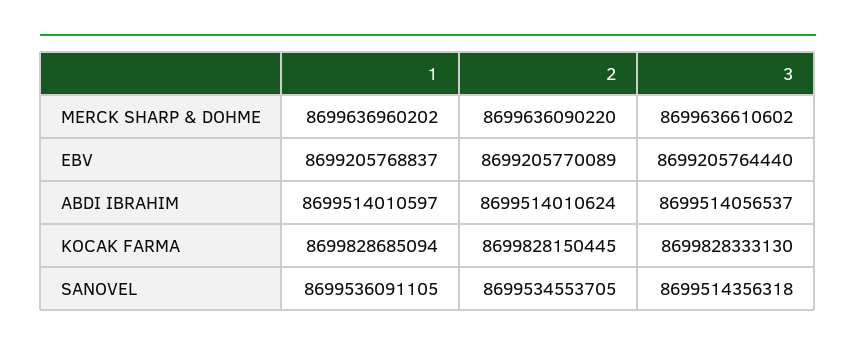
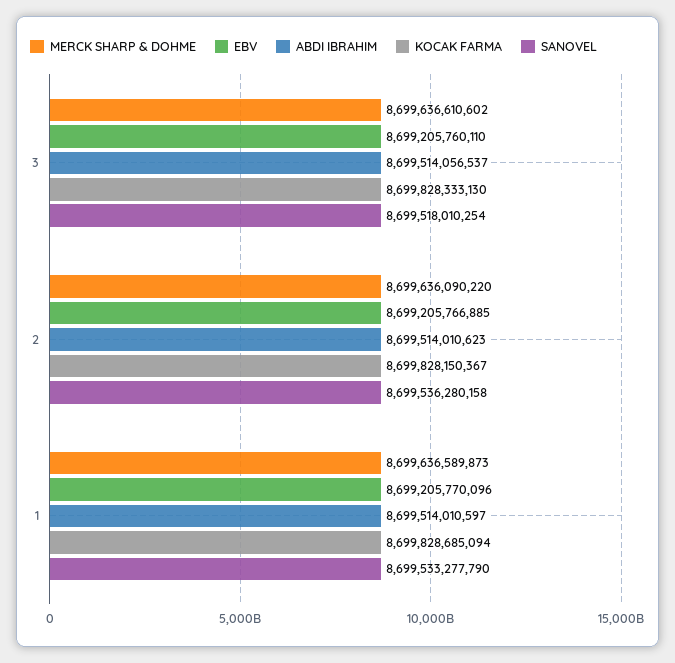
MERCK SHARP & DOHME, 1: 8699636960202 -> 8699636589873
EBV, 1: 8699205768837 -> 8699205770096
EBV, 2: 8699205770089 -> 8699205766885
EBV, 3: 8699205764440 -> 8699205760110
ABDI IBRAHIM, 2: 8699514010624 -> 8699514010623
KOCAK FARMA, 2: 8699828150445 -> 8699828150367
SANOVEL, 1: 8699536091105 -> 8699533277790
SANOVEL, 2: 8699534553705 -> 8699536280158
SANOVEL, 3: 8699514356318 -> 8699518010254

